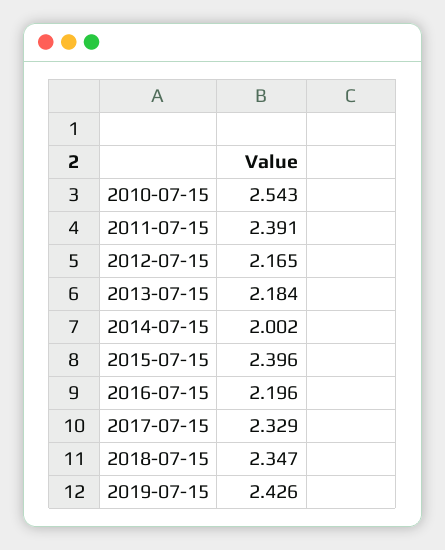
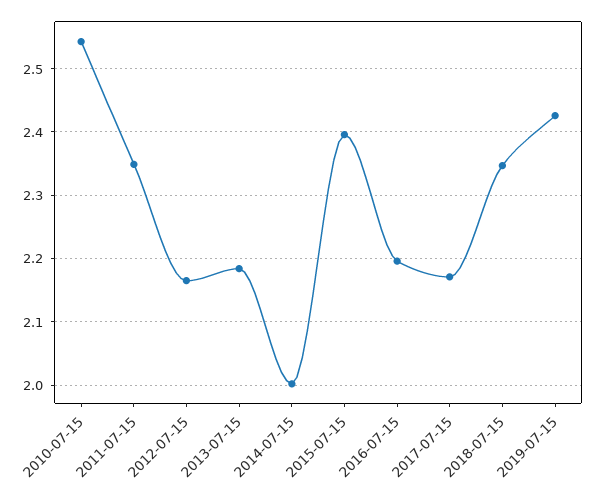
2011-07-15: 2.391 -> 2.35
2017-07-15: 2.329 -> 2.17

